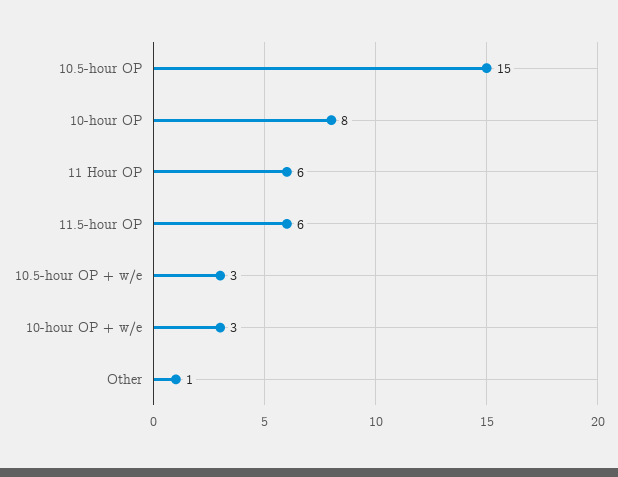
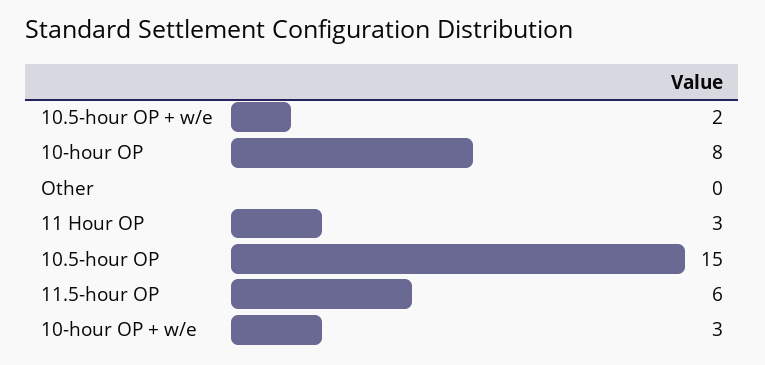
11 Hour OP: 6 -> 3
10.5-hour OP + w/e: 3 -> 2
Other: 1 -> 0

